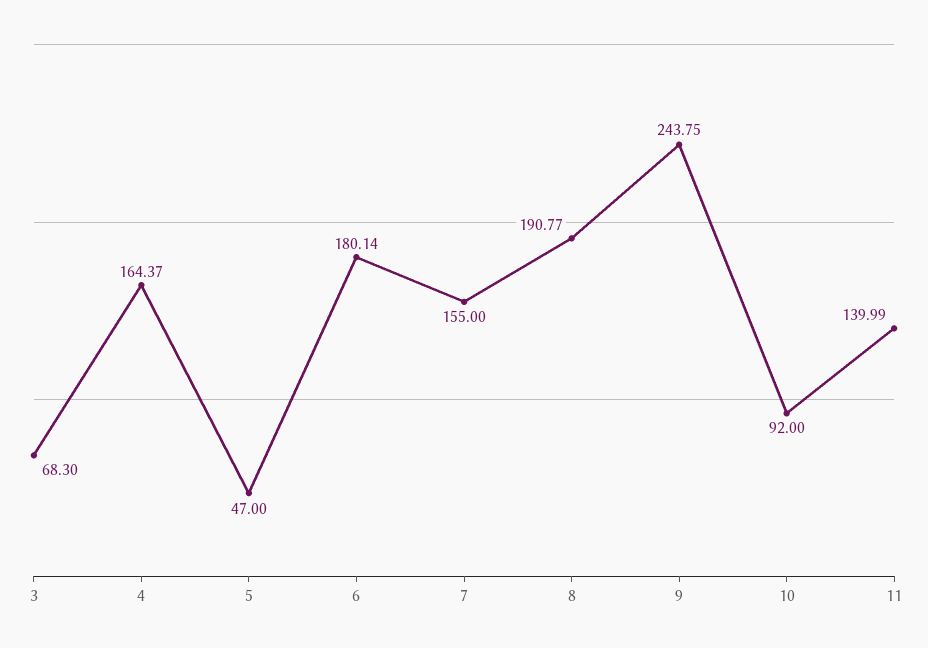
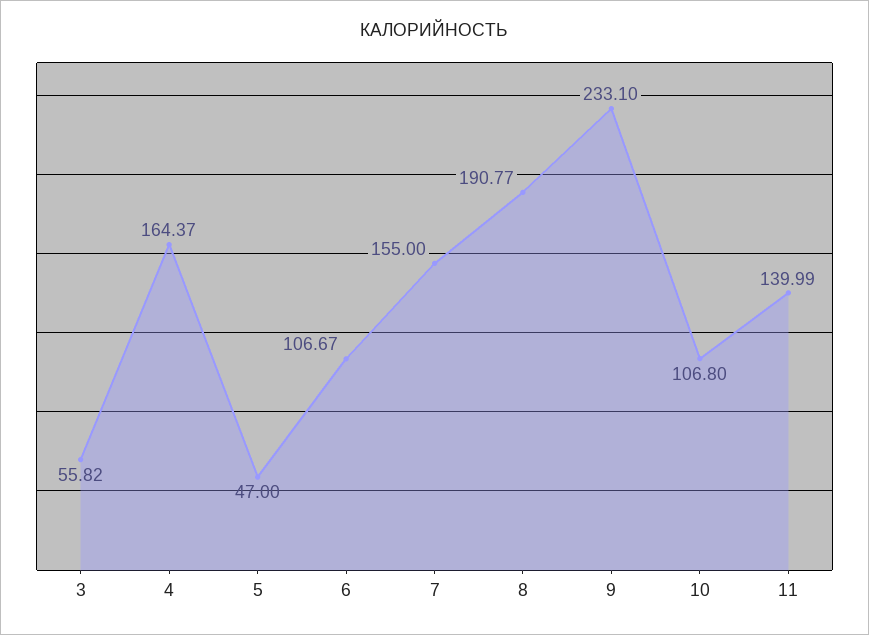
3: 68.3 -> 55.82
6: 180.14 -> 106.67
9: 243.75 -> 233.1
10: 92 -> 106.8

